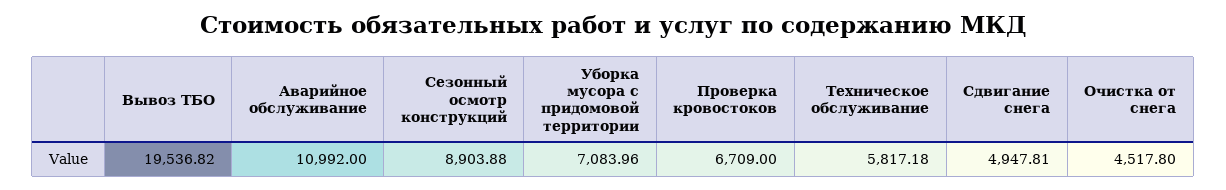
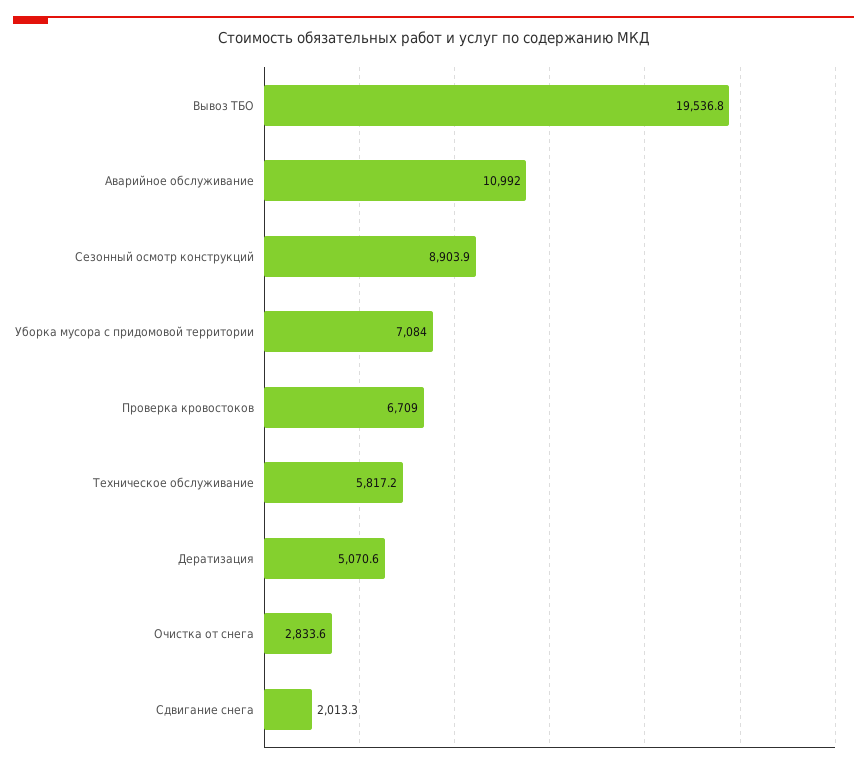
Сдвигание снега: 4947.81 -> 2013.3
Очистка от снега: 4517.8 -> 2833.6
Дератизация: none -> 5070.6

